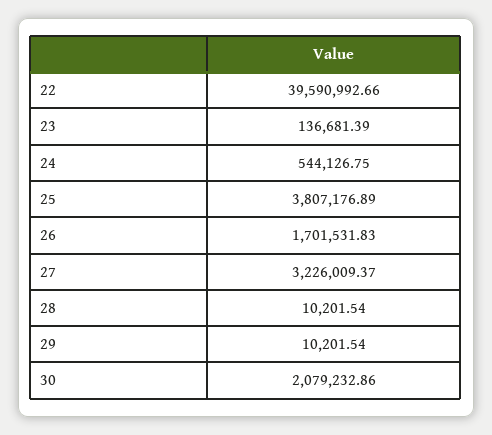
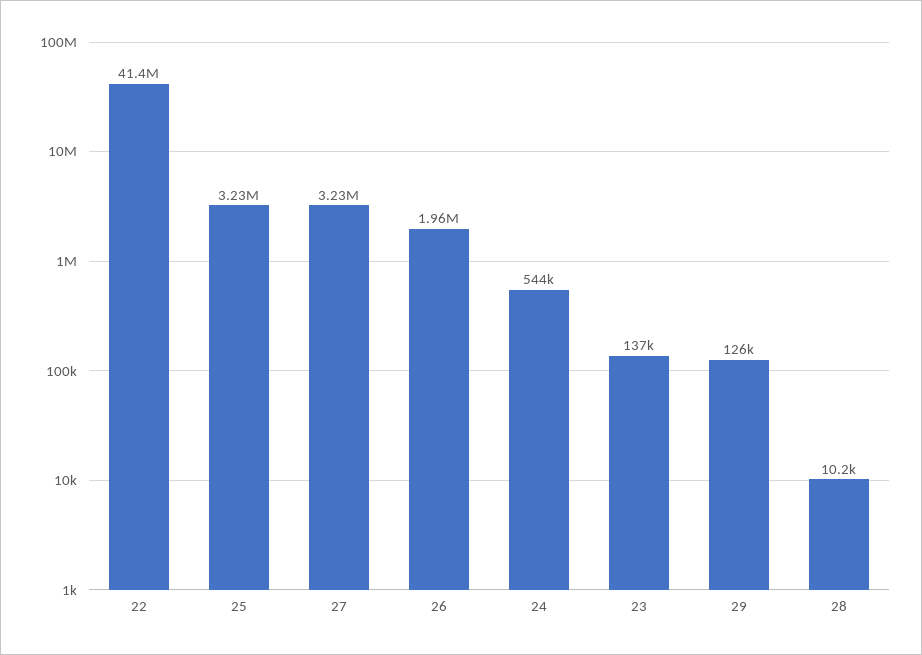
22: 39590992.66 -> 41400000
25: 3807176.89 -> 3230000
26: 1701531.83 -> 1960000
29: 10201.54 -> 126000
30: 2079232.86 -> none

